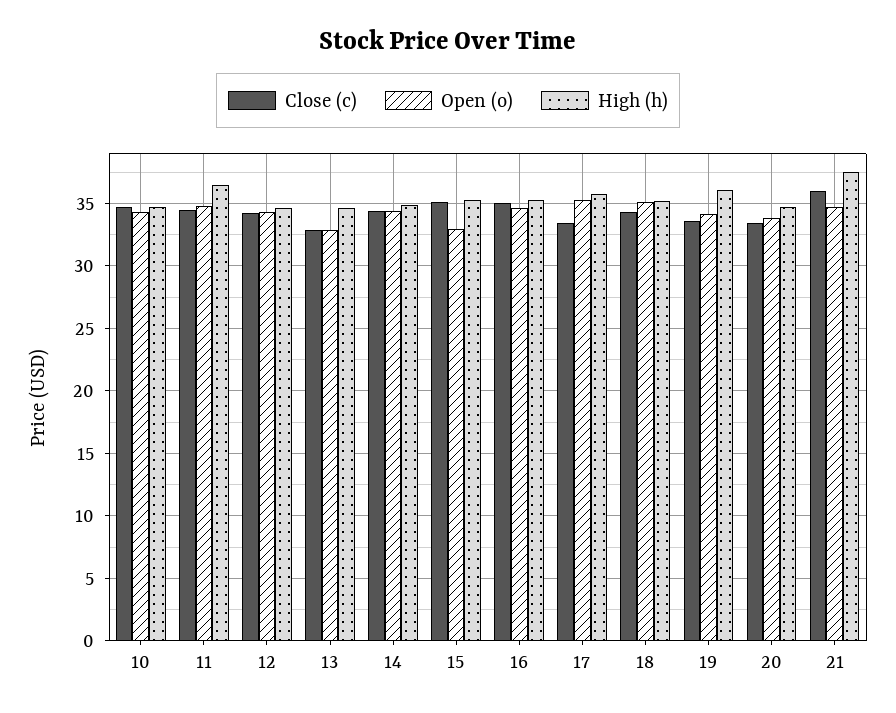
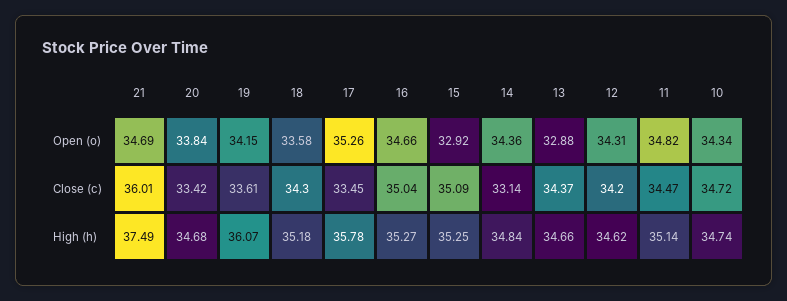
High (h), 11: 36.5 -> 35.14
Close (c), 13: 33 -> 34.37
Close (c), 14: 34.5 -> 33.14
Open (o), 18: 35 -> 33.58

